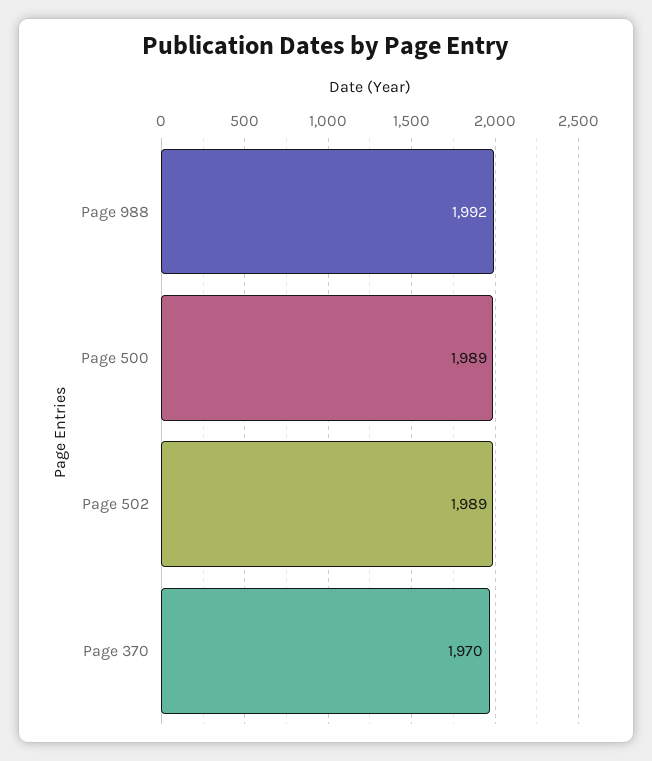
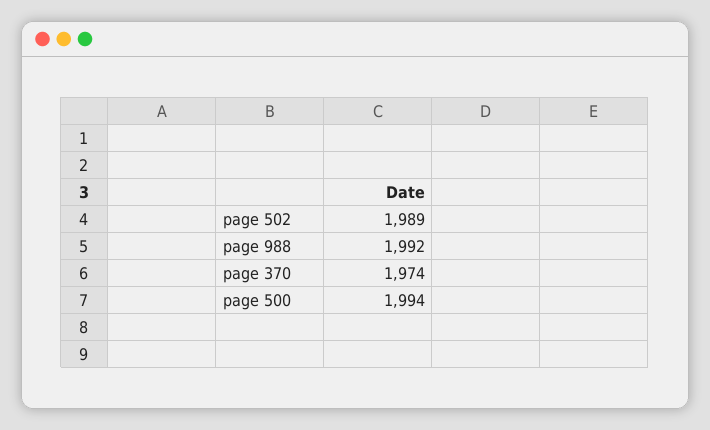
Page 500: 1989 -> 1994
Page 370: 1970 -> 1974

